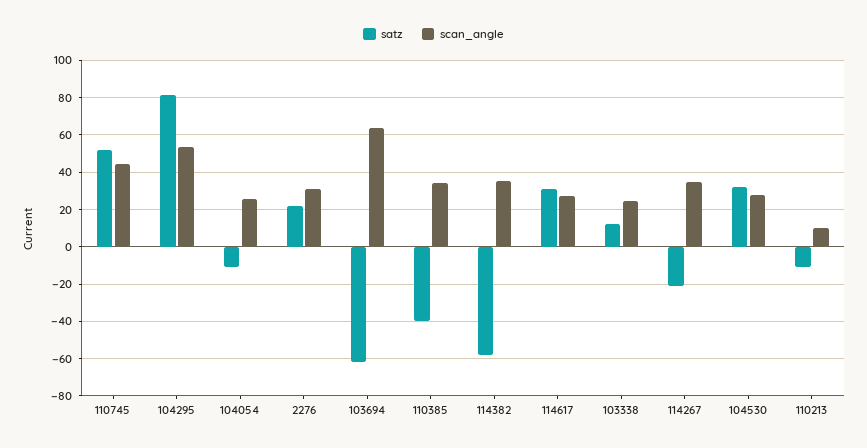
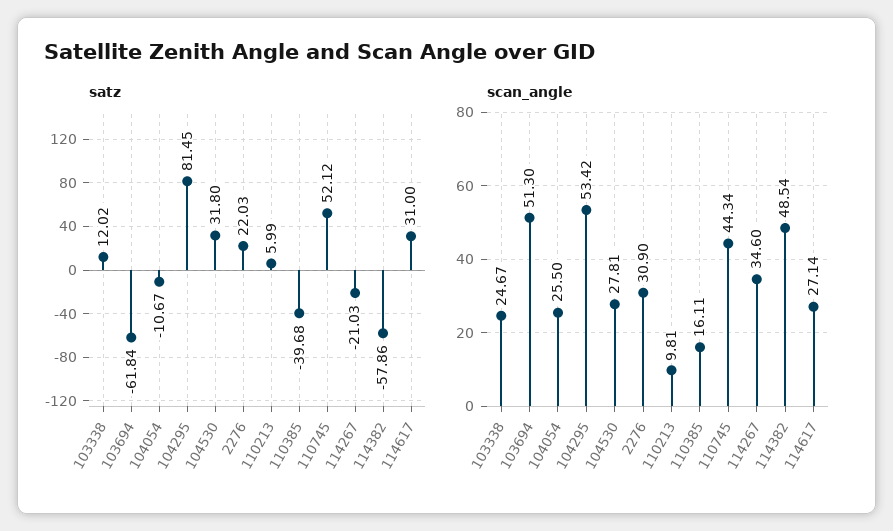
scan_angle, 103694: 65 -> 51.3
scan_angle, 110385: 35 -> 16.11
scan_angle, 114382: 35 -> 48.54
satz, 110213: -10 -> 5.99

